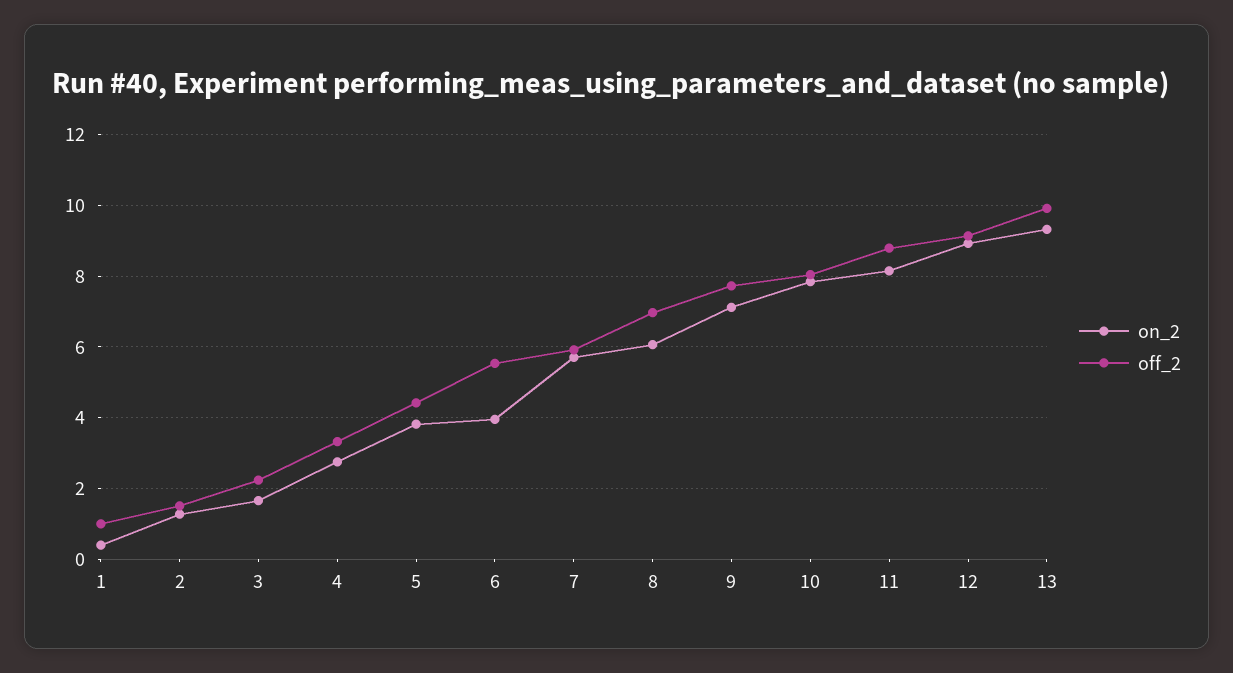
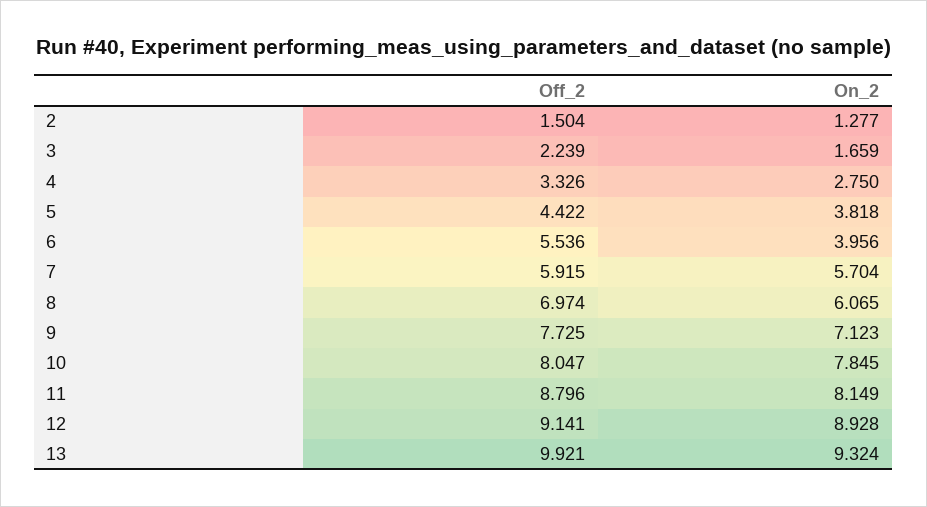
on_2, 1: 0.4 -> none
off_2, 1: 1 -> none

